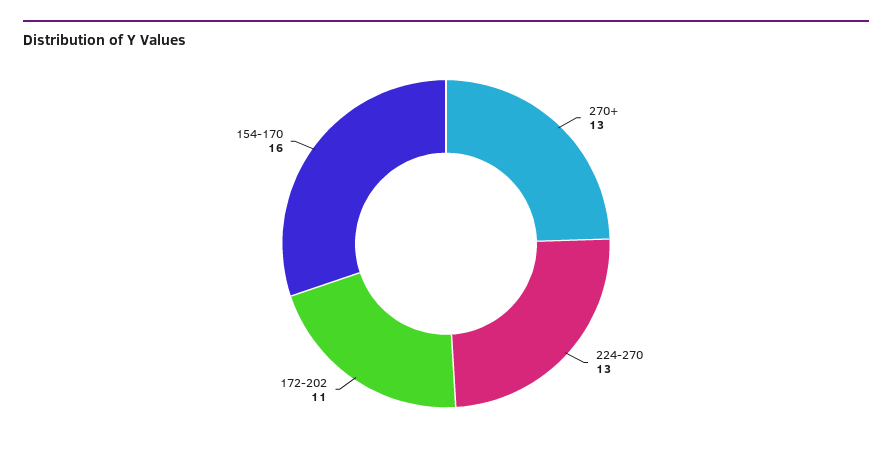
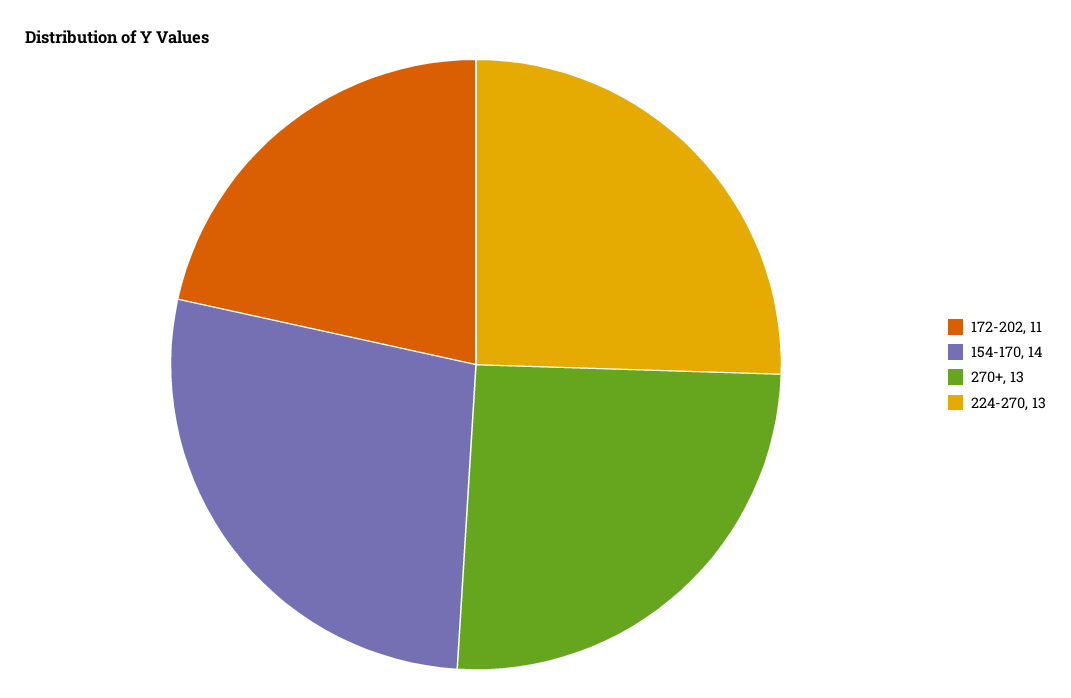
154-170: 16 -> 14

